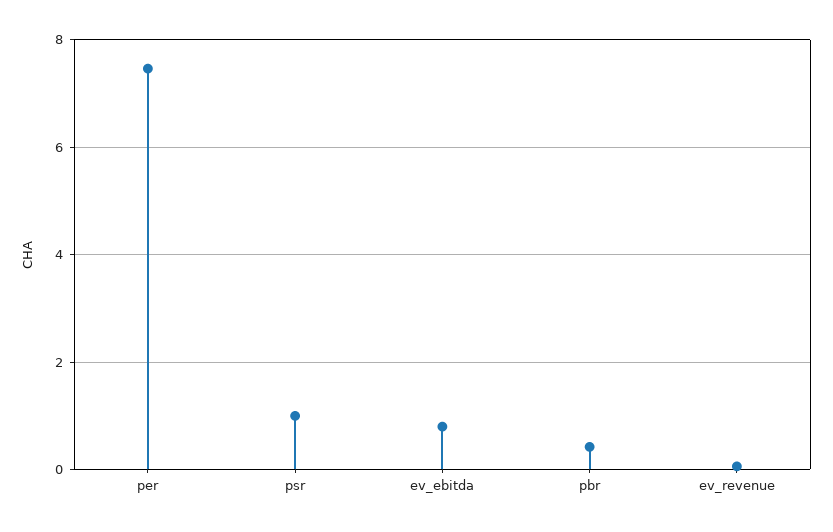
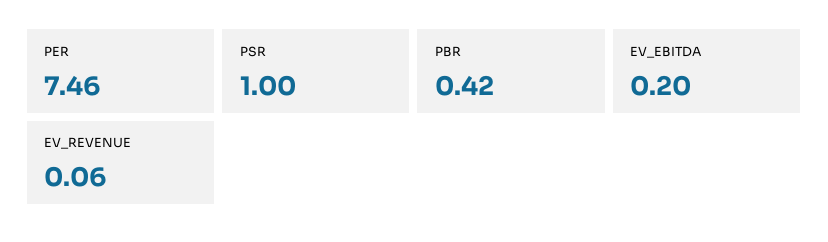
ev_ebitda: 0.8 -> 0.2

